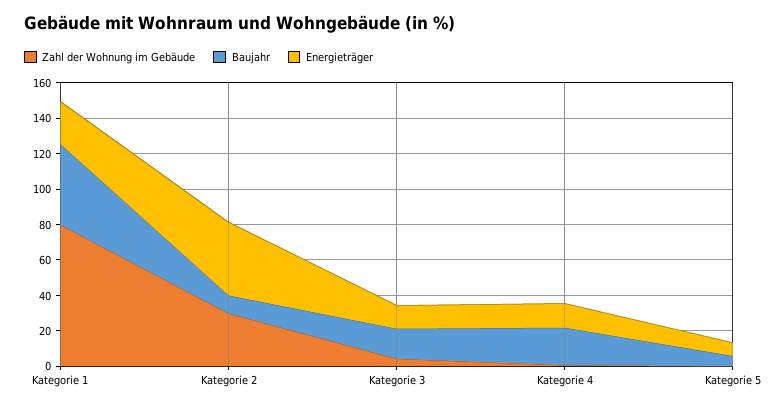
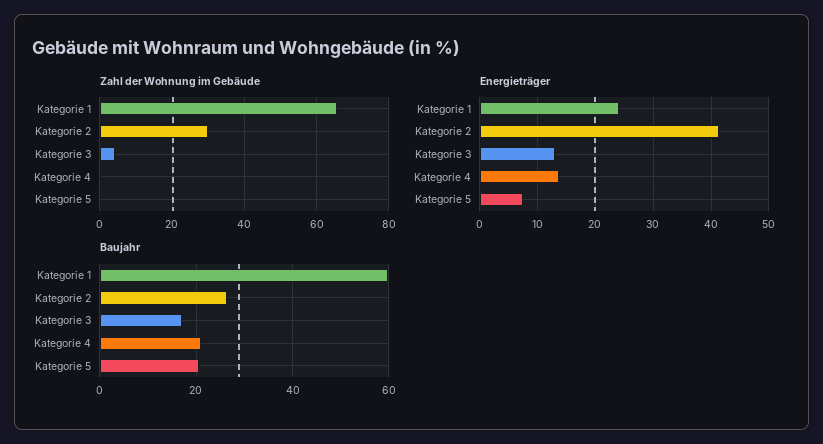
Zahl der Wohnung im Gebäude, Kategorie 1: 80 -> 66
Baujahr, Kategorie 1: 45 -> 60
Baujahr, Kategorie 2: 10 -> 26
Baujahr, Kategorie 5: 5 -> 20

